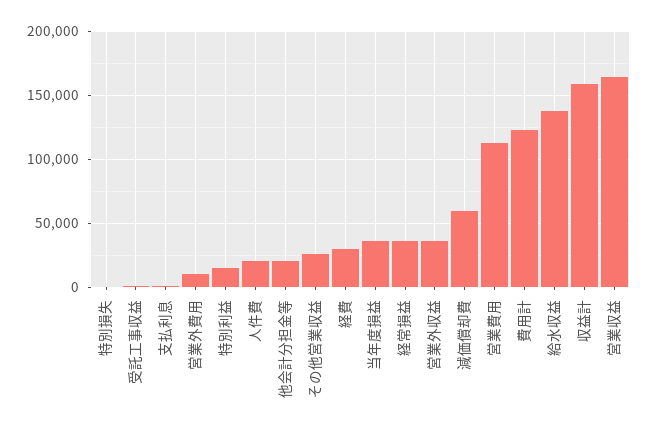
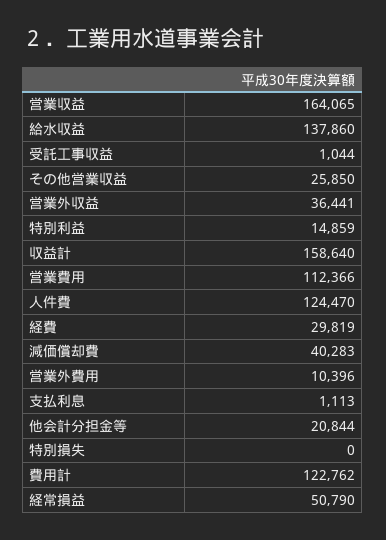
人件費: 20000 -> 124470
当年度損益: 35000 -> none
経常損益: 35000 -> 50790
減価償却費: 60000 -> 40283

